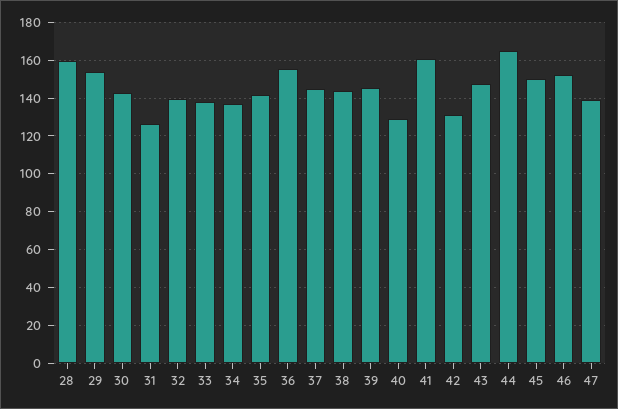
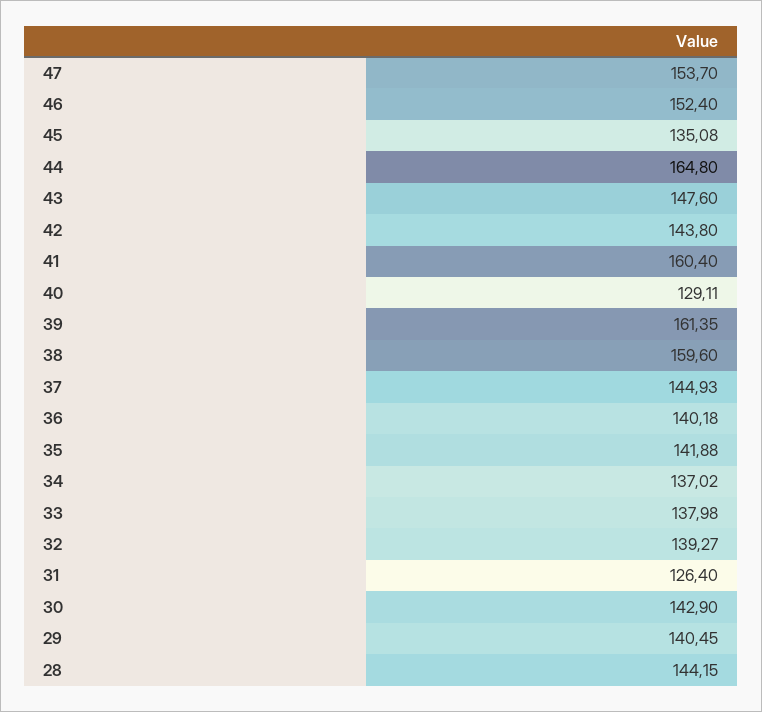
28: 160 -> 144.15
29: 155 -> 140.45
36: 155 -> 140.18
38: 145 -> 159.6
39: 145 -> 161.35
42: 130 -> 143.8
45: 150 -> 135.08
47: 140 -> 153.7

